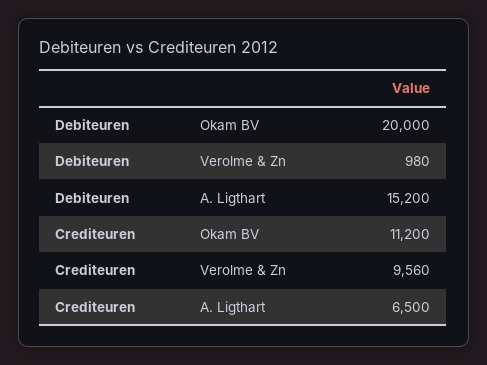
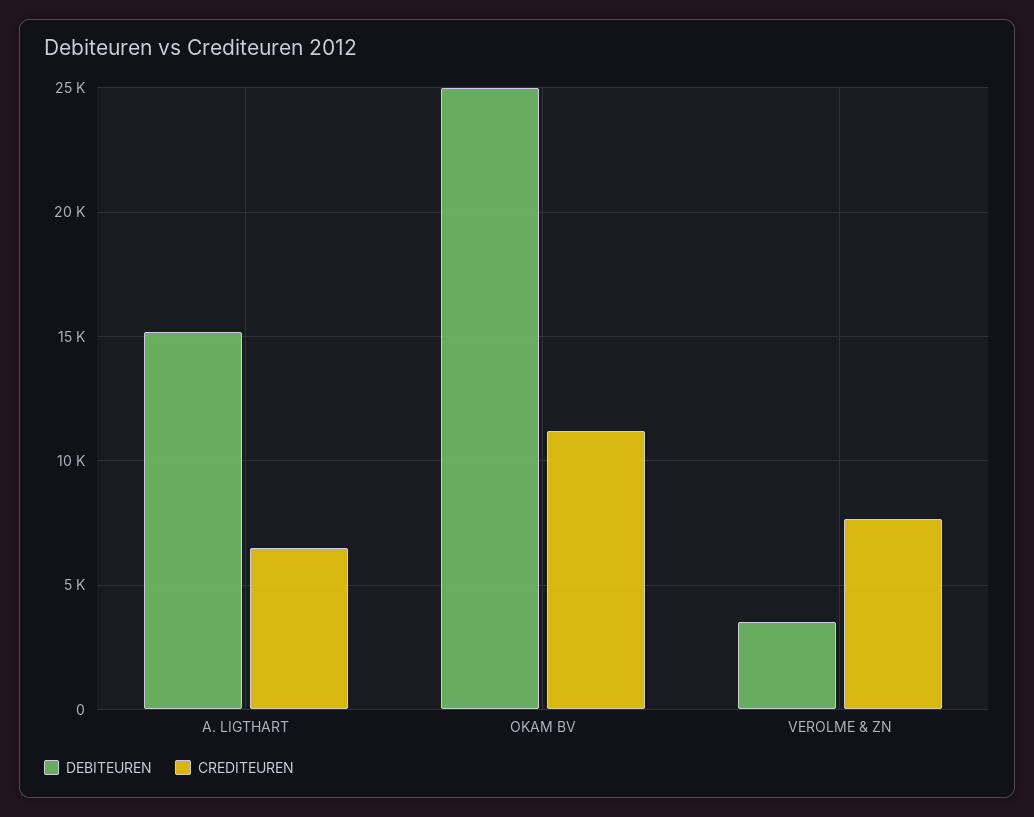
Debiteuren, Okam BV: 20000 -> 25000
Debiteuren, Verolme & Zn: 980 -> 3500
Crediteuren, Verolme & Zn: 9560 -> 7500

